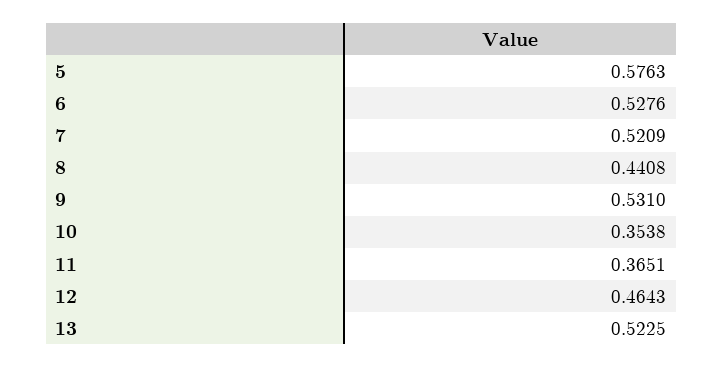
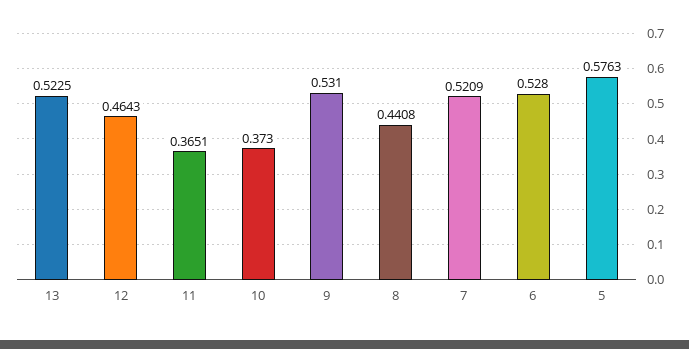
6: 0.5276 -> 0.528
10: 0.3538 -> 0.373

